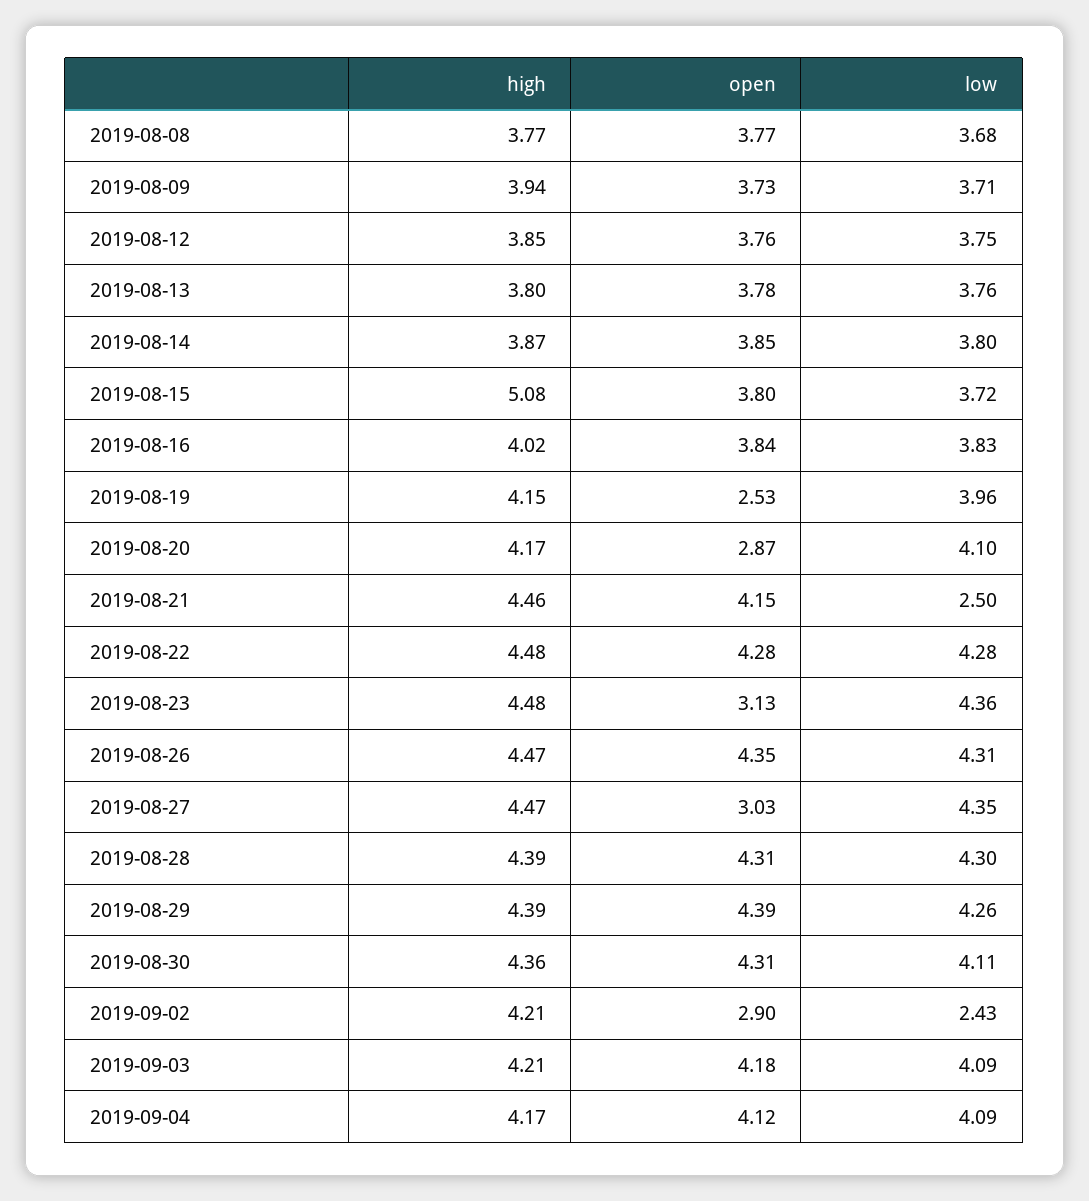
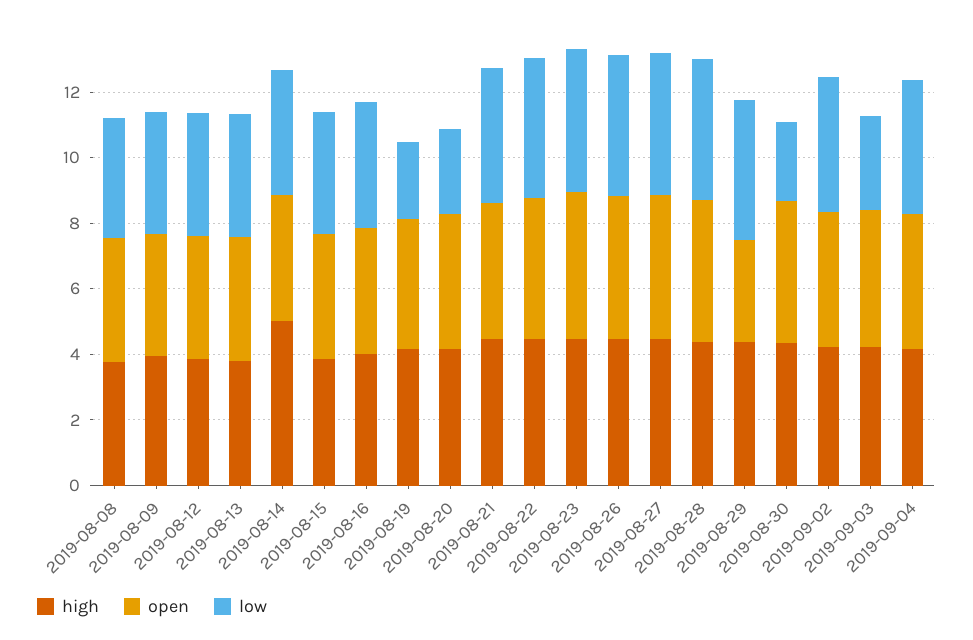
high, 2019-08-14: 3.87 -> 5
high, 2019-08-15: 5.08 -> 4
open, 2019-08-19: 2.53 -> 4
low, 2019-08-19: 3.96 -> 2.5
open, 2019-08-20: 2.87 -> 4
low, 2019-08-20: 4.1 -> 2.5
low, 2019-08-21: 2.5 -> 4
open, 2019-08-23: 3.13 -> 4.5
open, 2019-08-27: 3.03 -> 4.5
open, 2019-08-29: 4.39 -> 3
low, 2019-08-30: 4.11 -> 2.5
open, 2019-09-02: 2.9 -> 4
low, 2019-09-02: 2.43 -> 4
low, 2019-09-03: 4.09 -> 3

